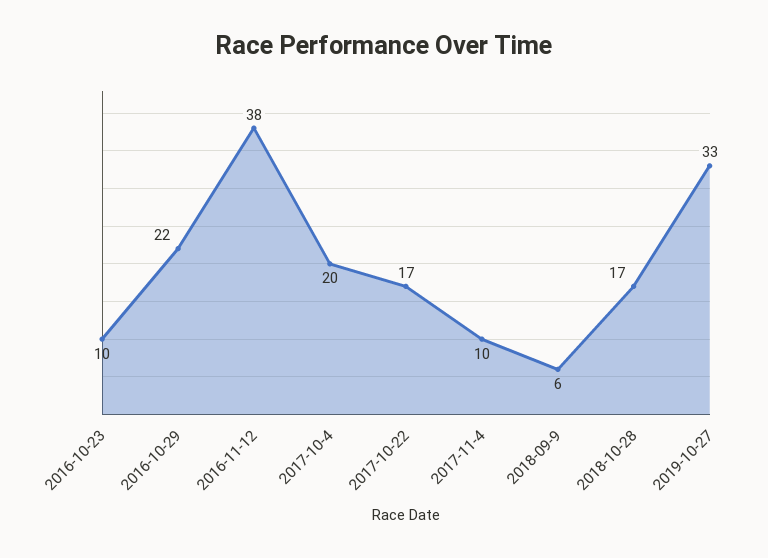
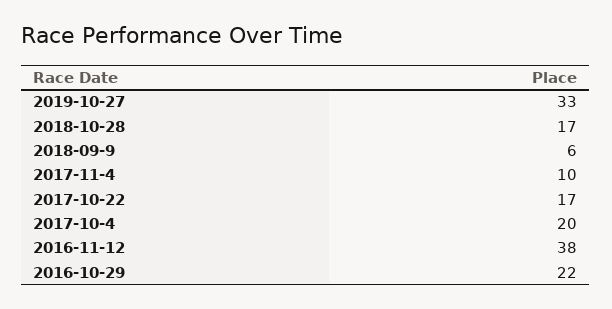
2016-10-23: 10 -> none

